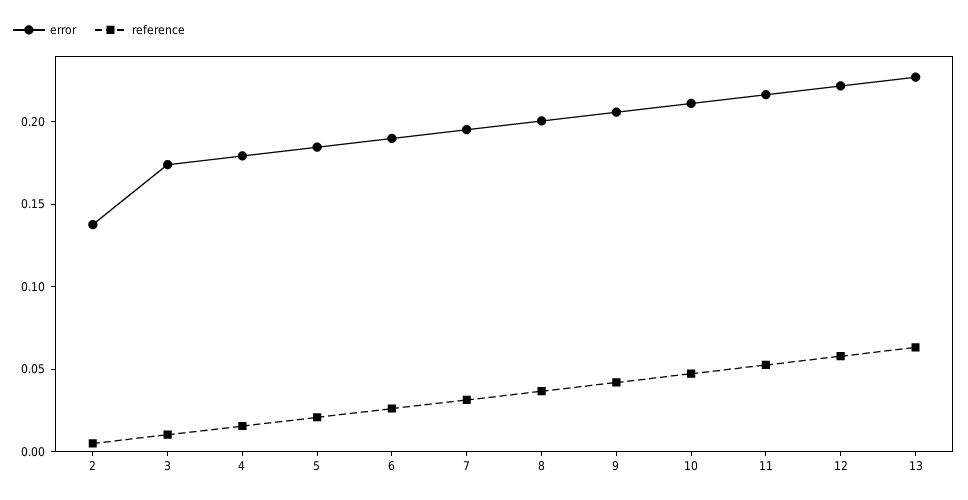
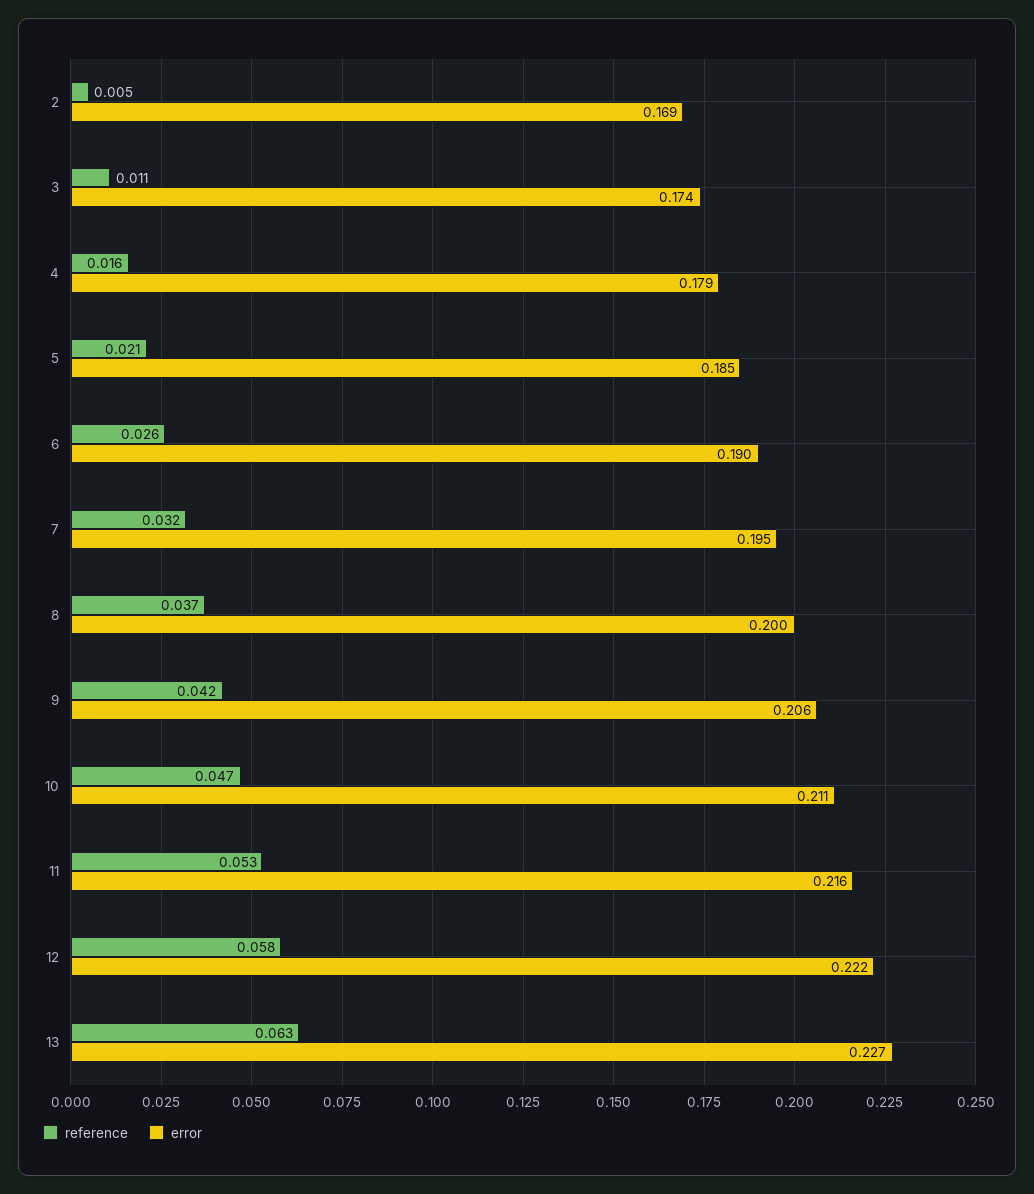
error, 2: 0.14 -> 0.169

